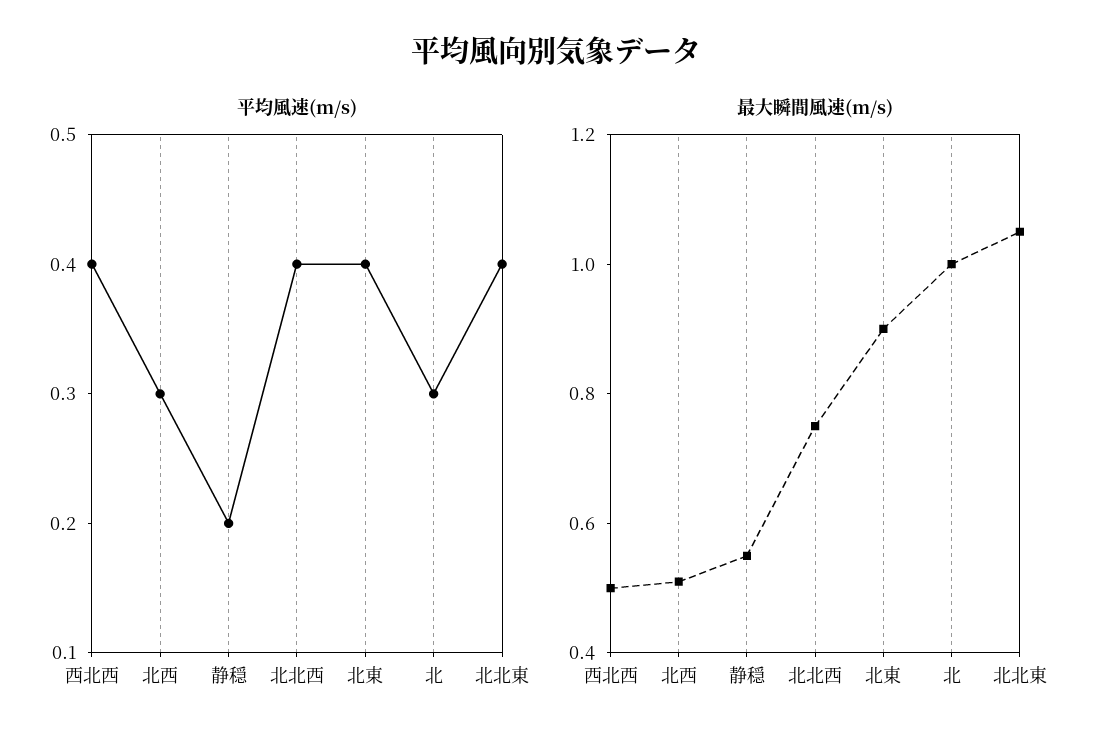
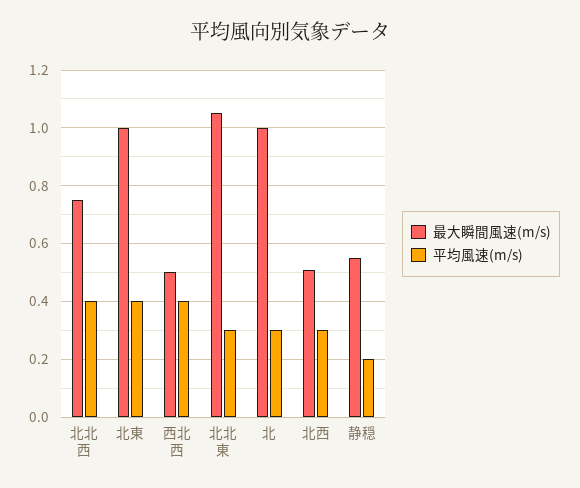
平均風速(m/s), 北北東: 0.4 -> 0.3
最大瞬間風速(m/s), 北東: 0.9 -> 1

